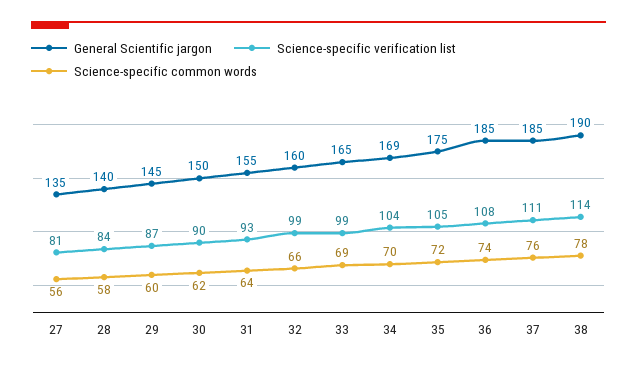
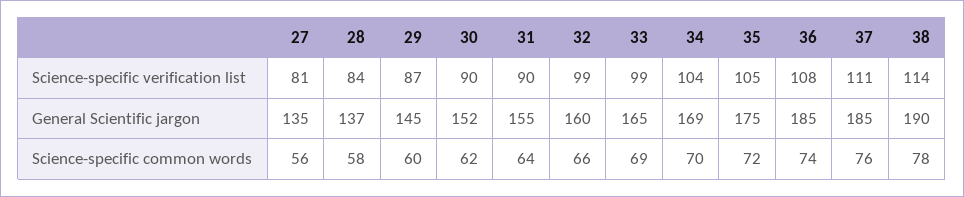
General Scientific jargon, 28: 140 -> 137
General Scientific jargon, 30: 150 -> 152
Science-specific verification list, 31: 93 -> 90

